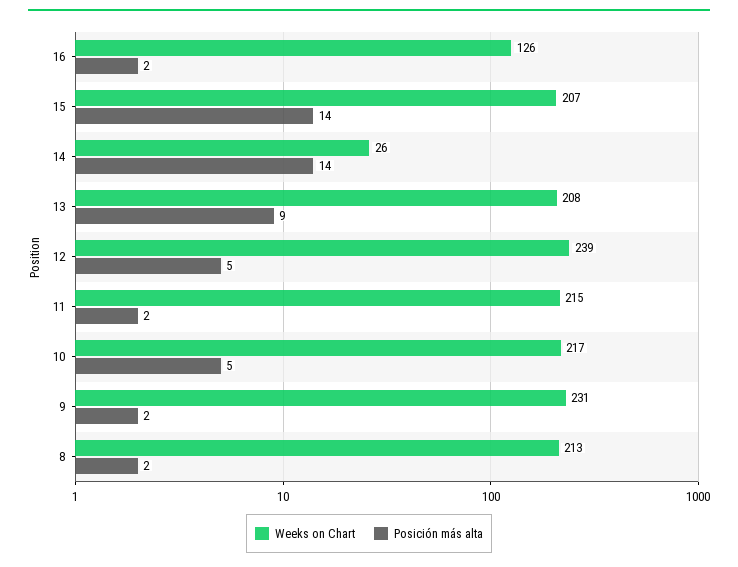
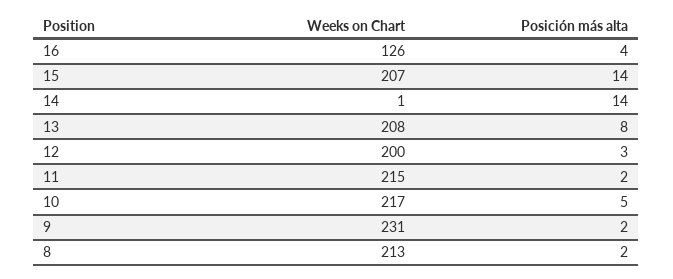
Posición más alta, 16: 2 -> 4
Weeks on Chart, 14: 26 -> 1
Posición más alta, 13: 9 -> 8
Weeks on Chart, 12: 239 -> 200
Posición más alta, 12: 5 -> 3

